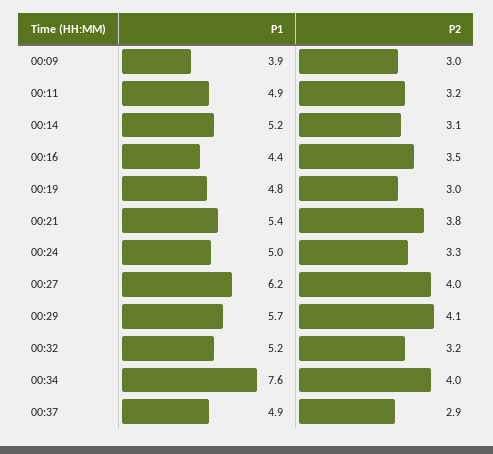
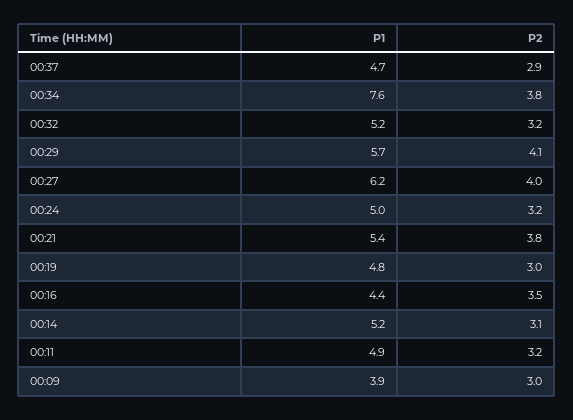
P2, 00:24: 3.3 -> 3.2
P2, 00:34: 4 -> 3.8
P1, 00:37: 4.9 -> 4.7

